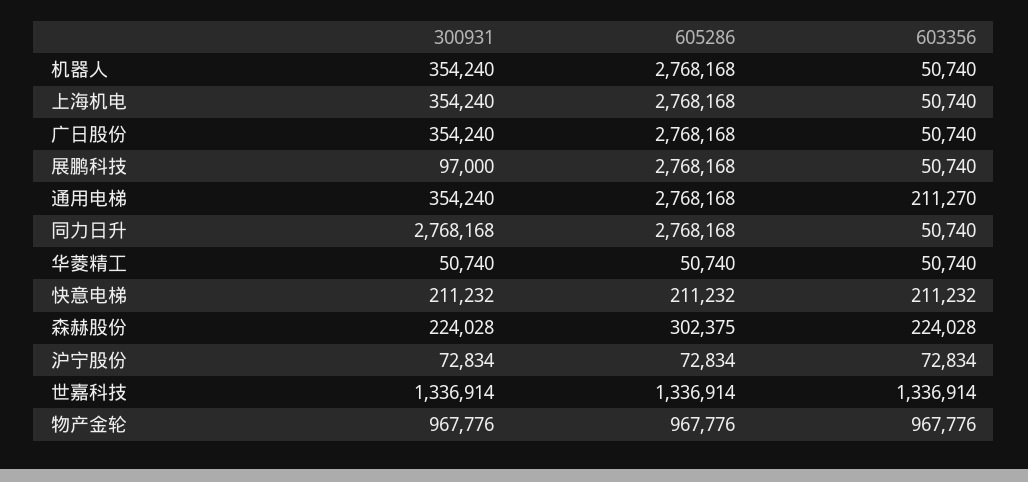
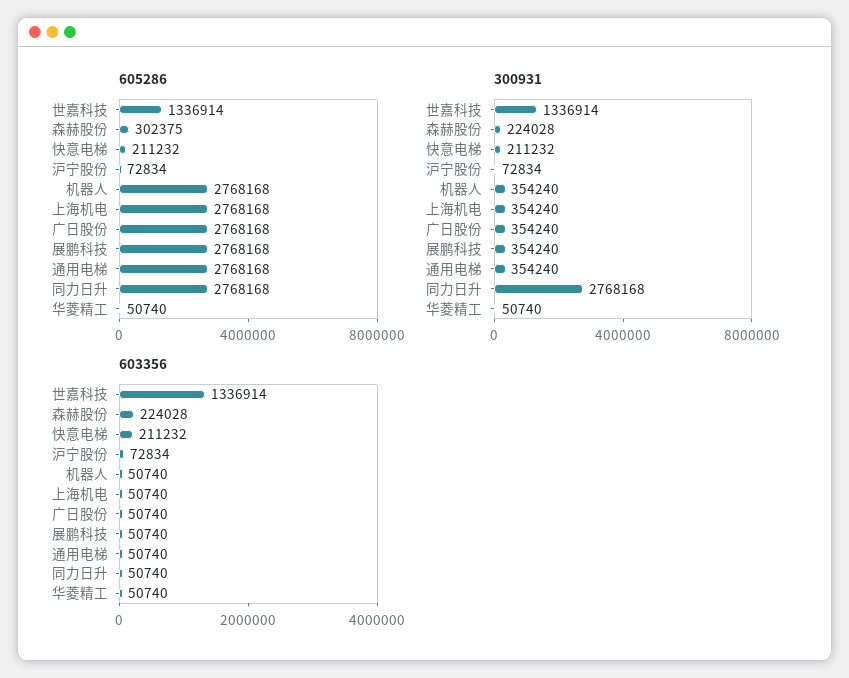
300931, 展鹏科技: 97000 -> 354240
603356, 通用电梯: 211270 -> 50740
300931, 物产金轮: 967776 -> none
605286, 物产金轮: 967776 -> none
603356, 物产金轮: 967776 -> none

